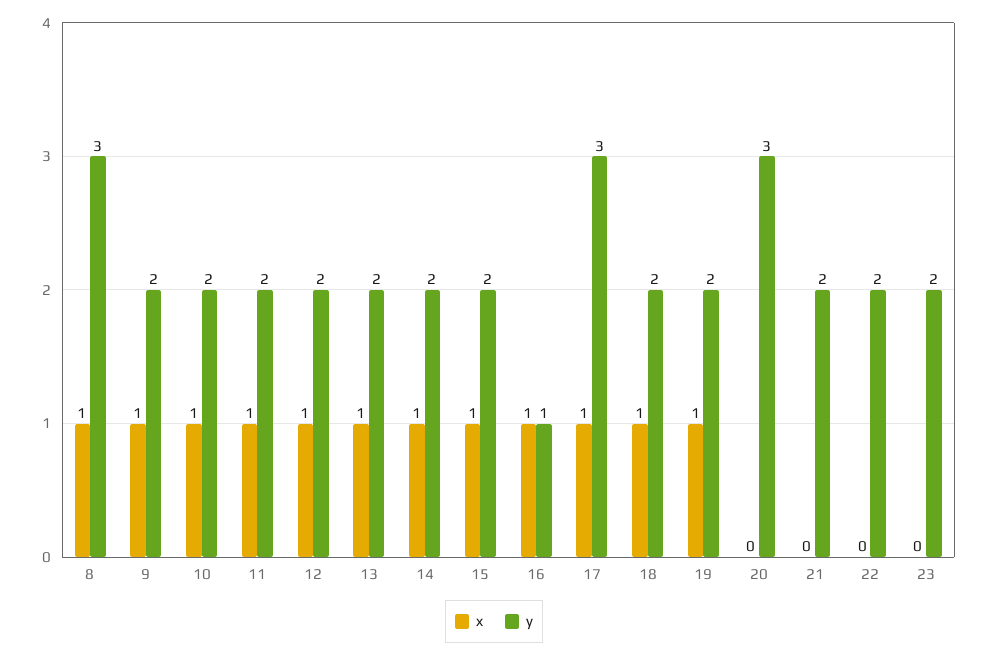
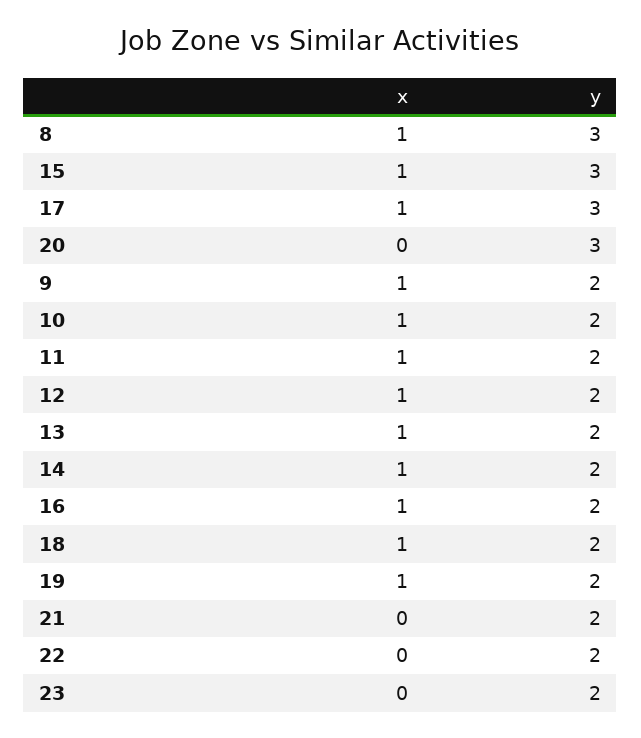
y, 15: 2 -> 3
y, 16: 1 -> 2

